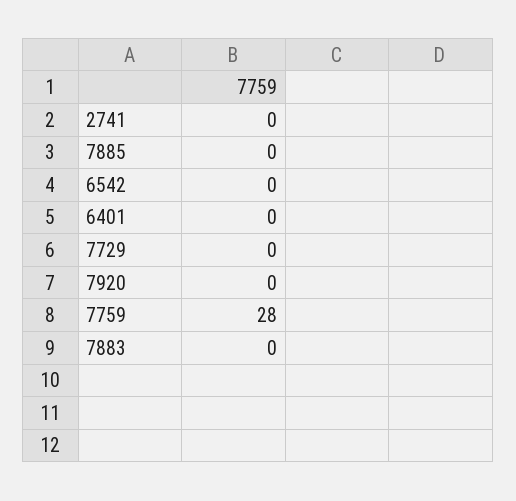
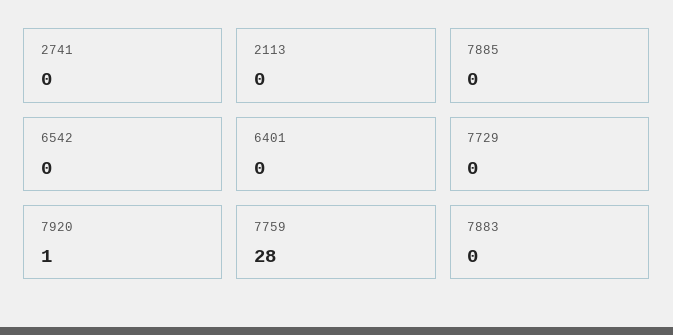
7920: 0 -> 1
2113: none -> 0

